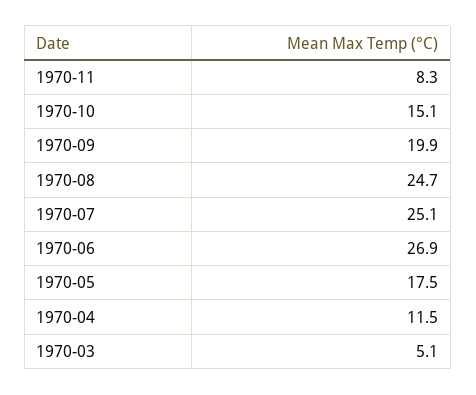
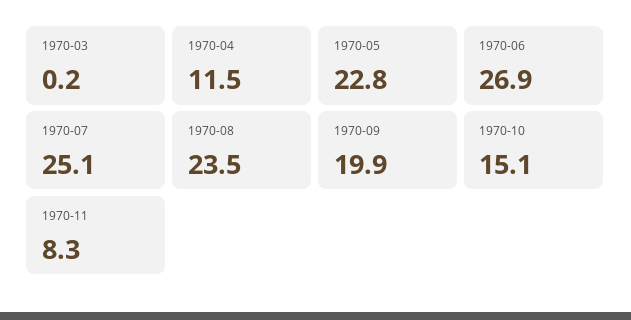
1970-08: 24.7 -> 23.5
1970-05: 17.5 -> 22.8
1970-03: 5.1 -> 0.2

